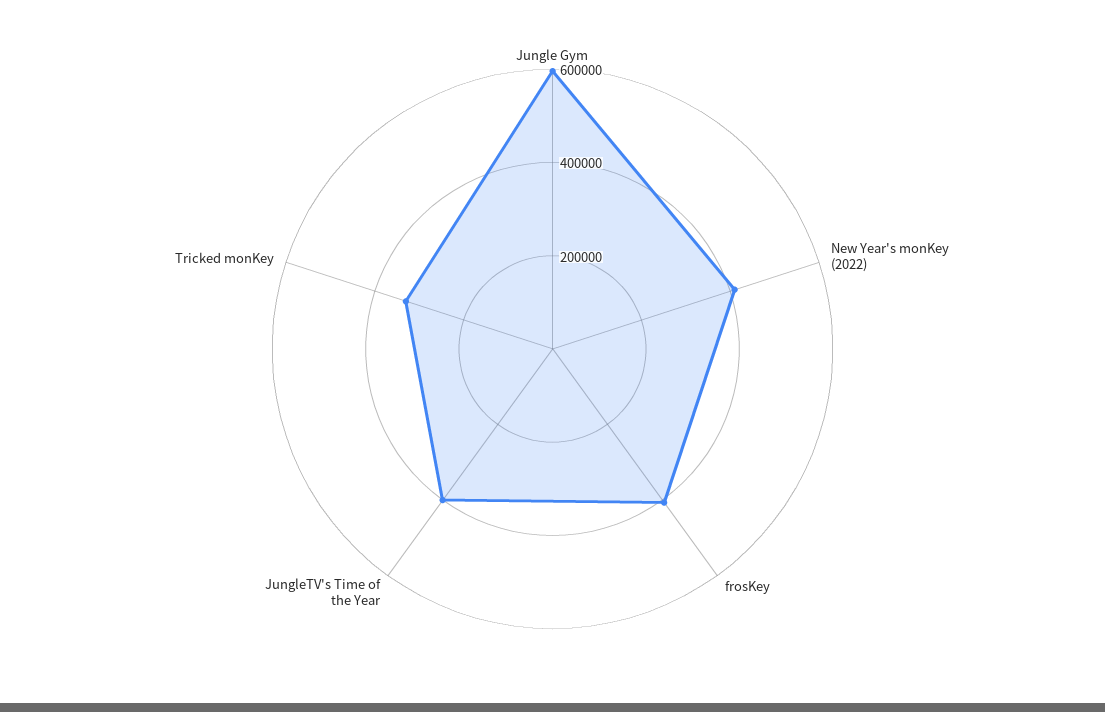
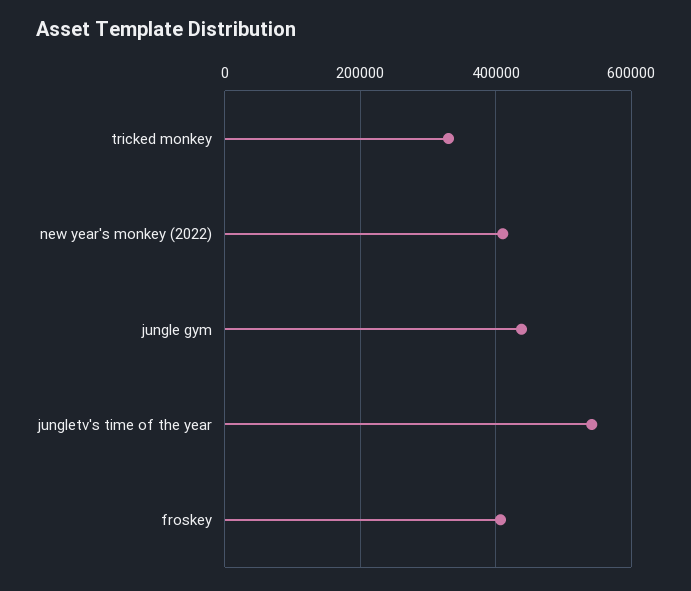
Jungle Gym: 600000 -> 440000
JungleTV's Time of the Year: 400000 -> 540000

